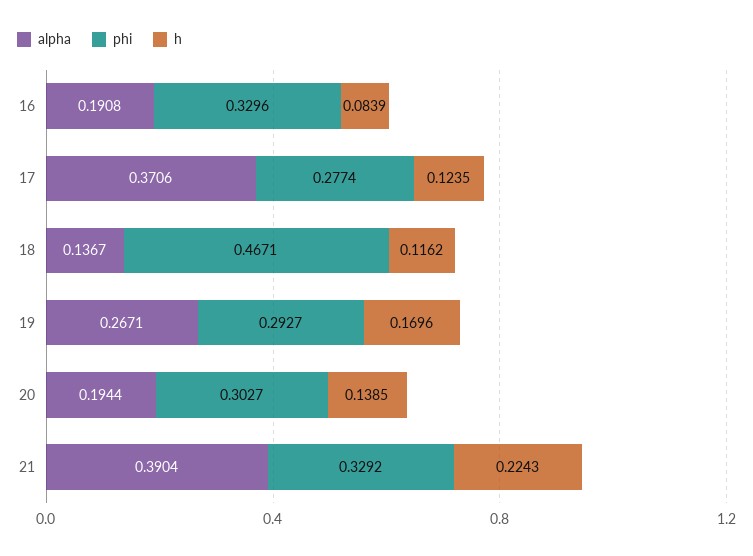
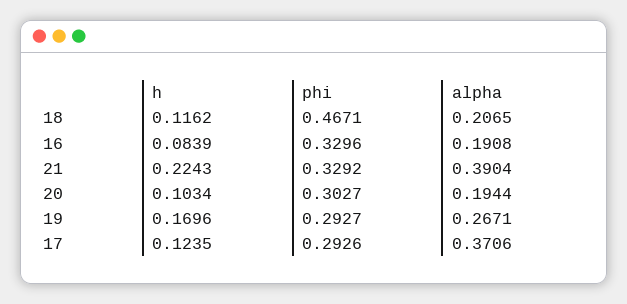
phi, 17: 0.2774 -> 0.2926
alpha, 18: 0.1367 -> 0.2065
h, 20: 0.1385 -> 0.1034

